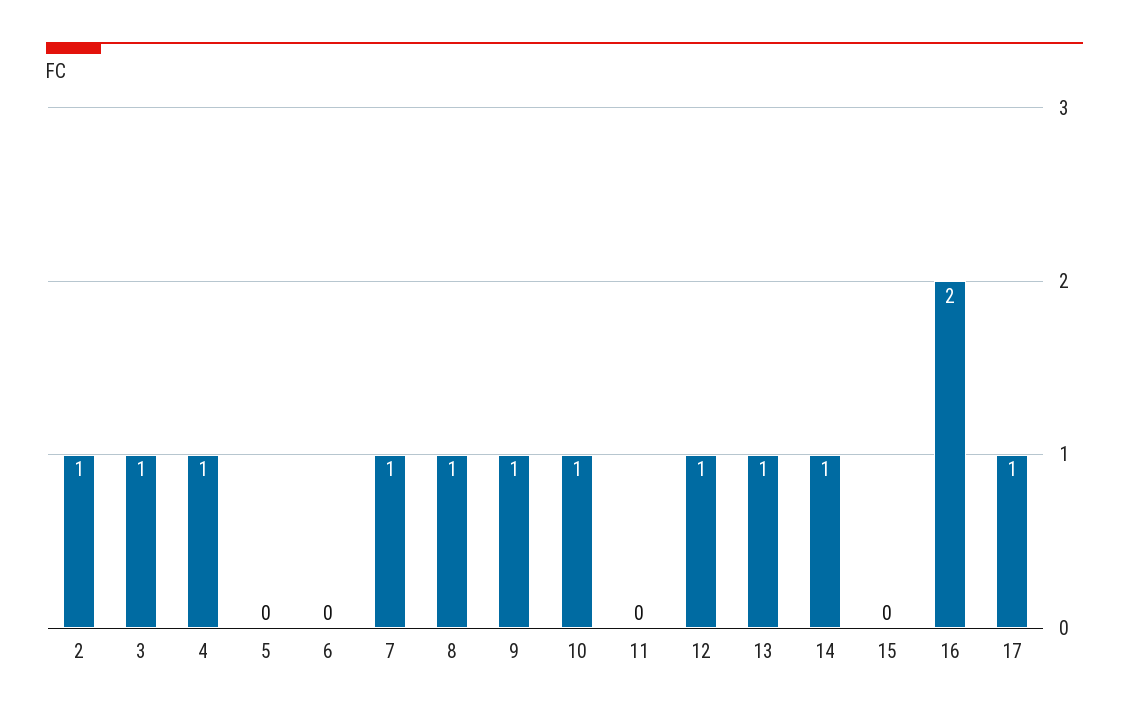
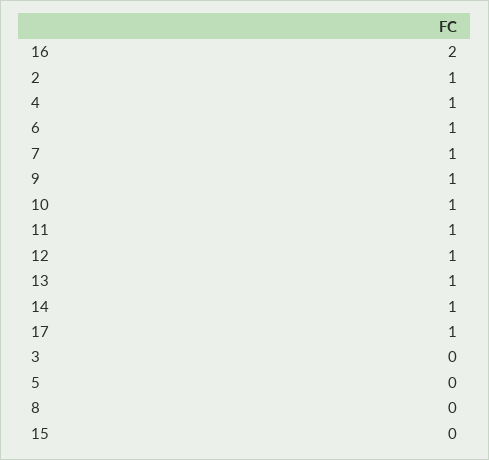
3: 1 -> 0
6: 0 -> 1
8: 1 -> 0
11: 0 -> 1

